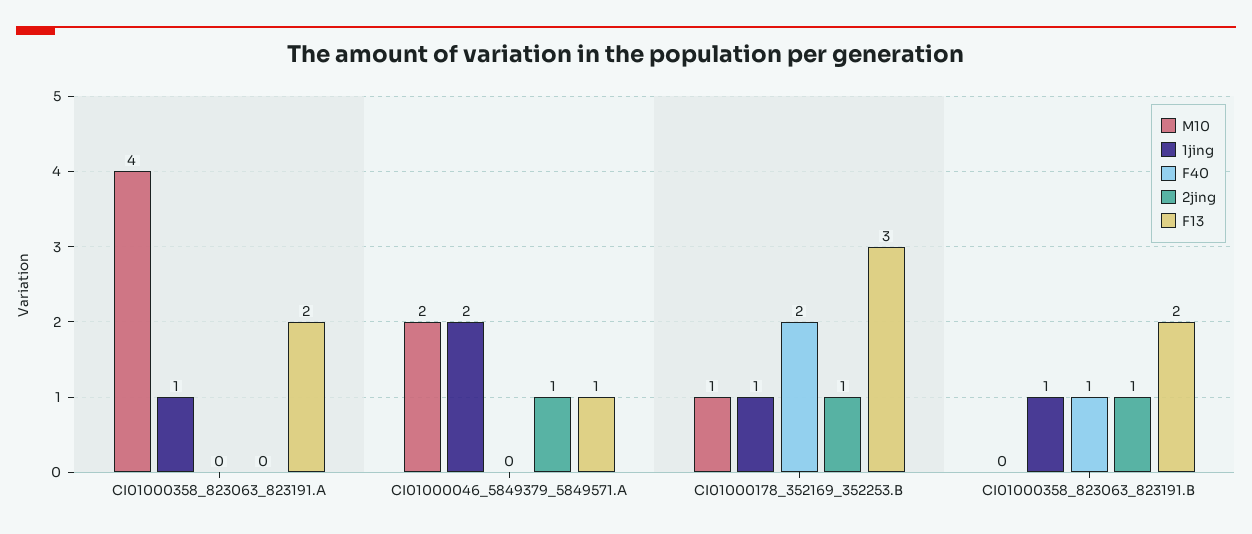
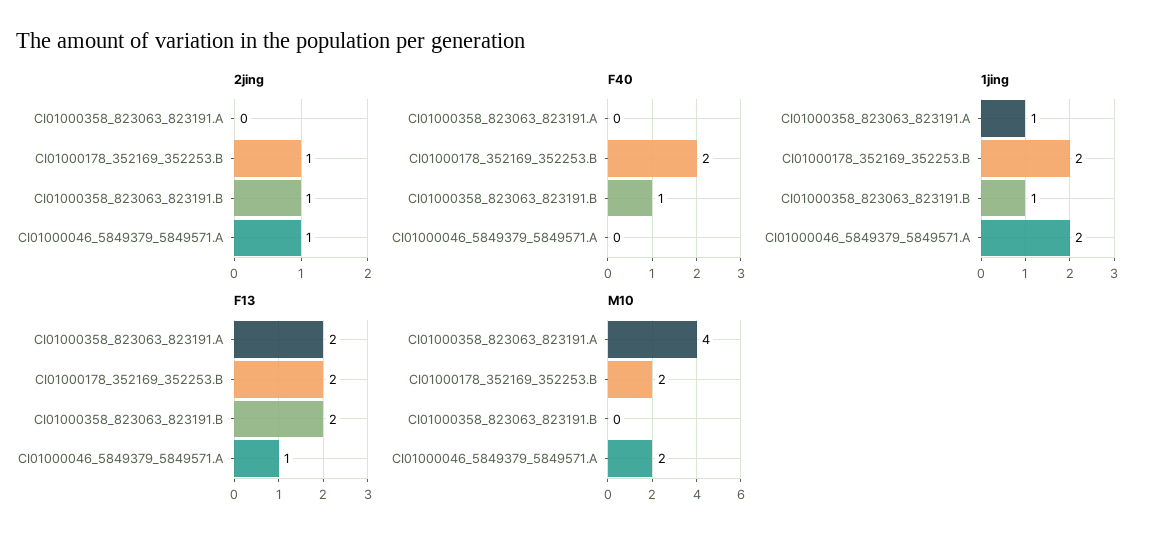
M10, CI01000178_352169_352253.B: 1 -> 2
1jing, CI01000178_352169_352253.B: 1 -> 2
F13, CI01000178_352169_352253.B: 3 -> 2

